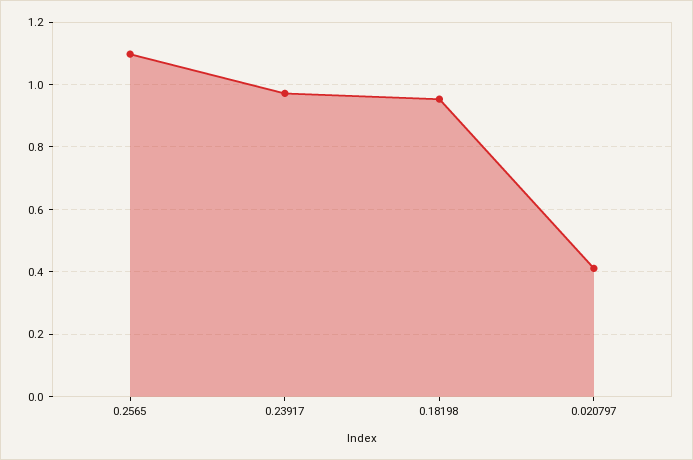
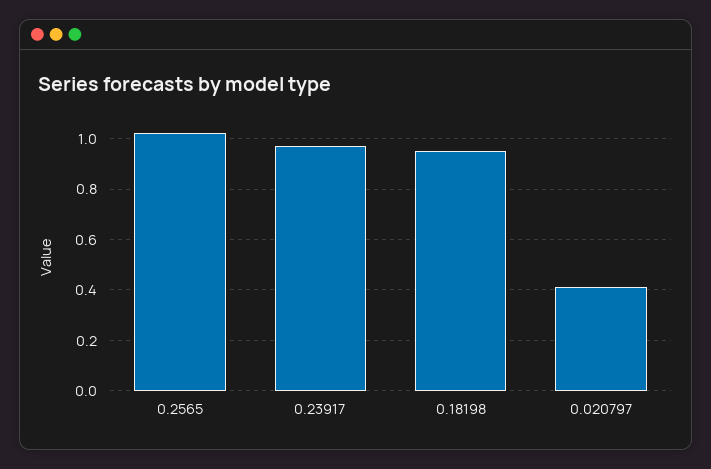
0.2565: 1.1 -> 1.025

